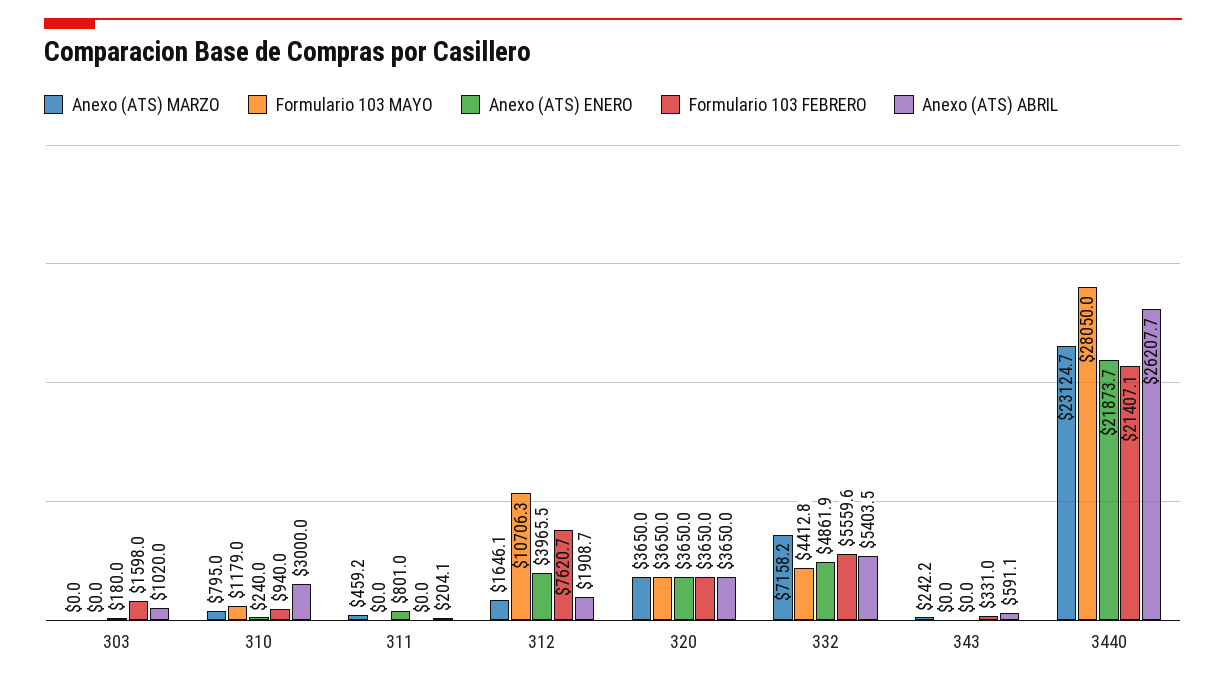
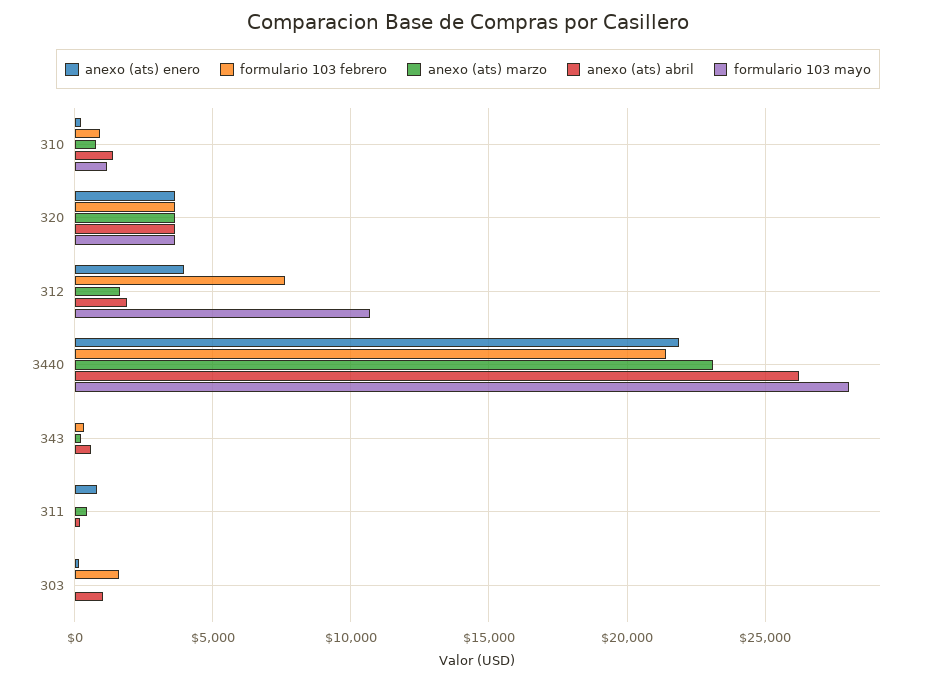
Anexo (ATS) ABRIL, 310: 3000 -> 1500
Anexo (ATS) MARZO, 332: 7158.2 -> none
Formulario 103 MAYO, 332: 4412.8 -> none
Anexo (ATS) ENERO, 332: 4861.9 -> none
Formulario 103 FEBRERO, 332: 5559.6 -> none
Anexo (ATS) ABRIL, 332: 5403.5 -> none

